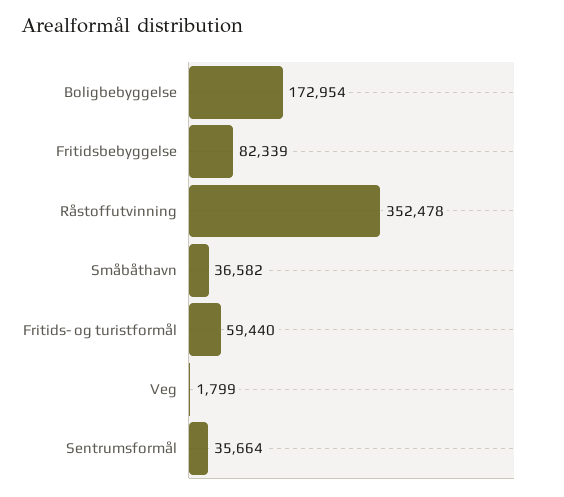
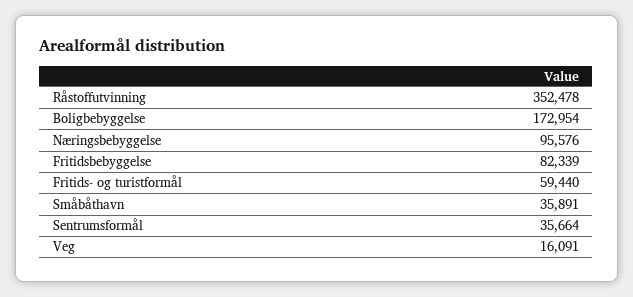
Småbåthavn: 36582 -> 35891
Veg: 1799 -> 16091
Næringsbebyggelse: none -> 95576

